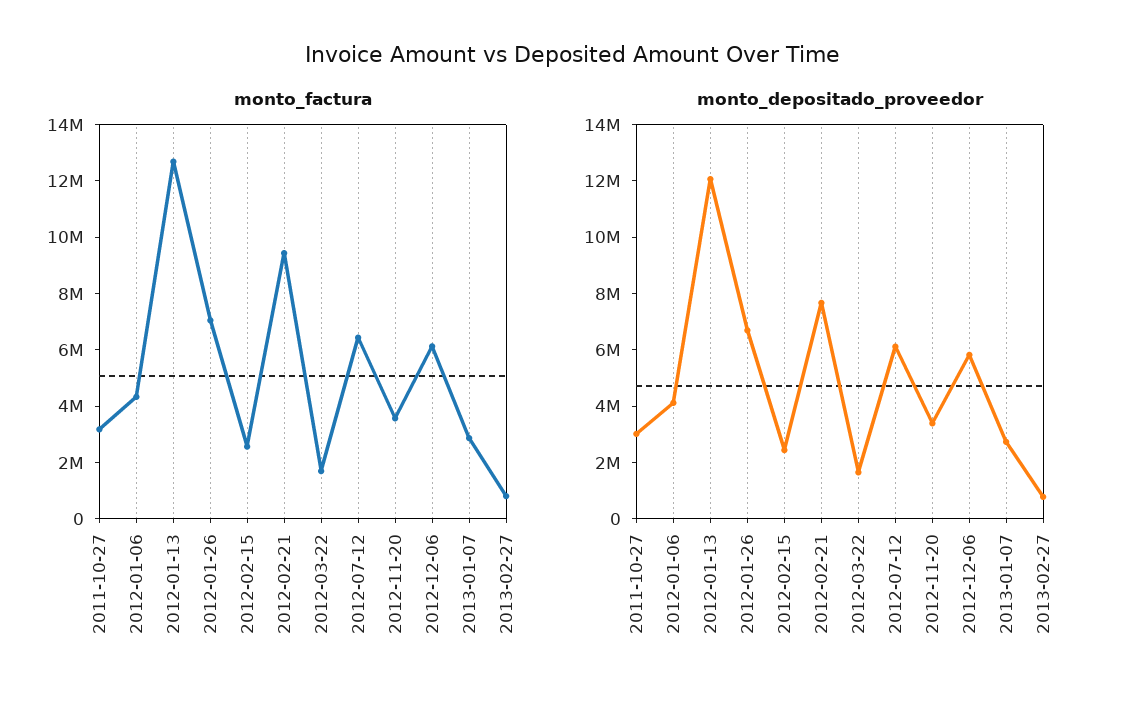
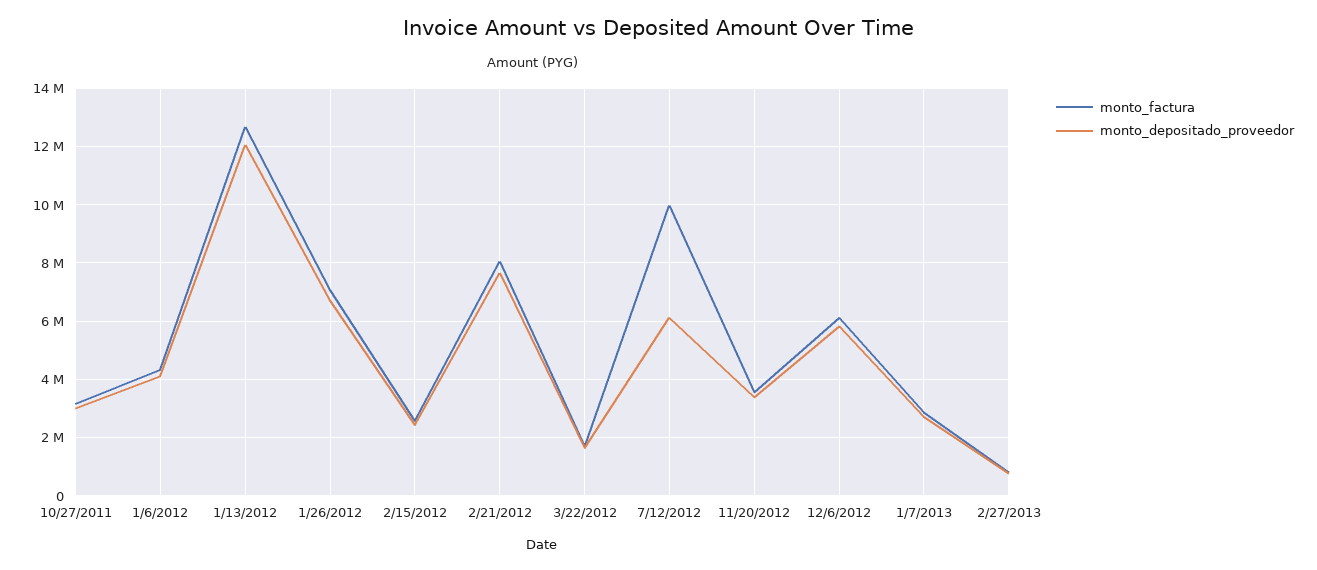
monto_factura, 2012-02-21: 9500000 -> 8000000
monto_factura, 2012-07-12: 6500000 -> 10000000

